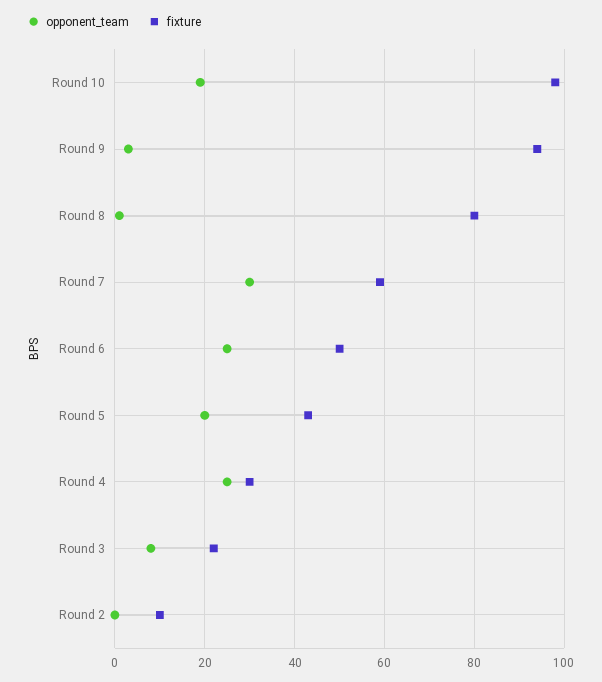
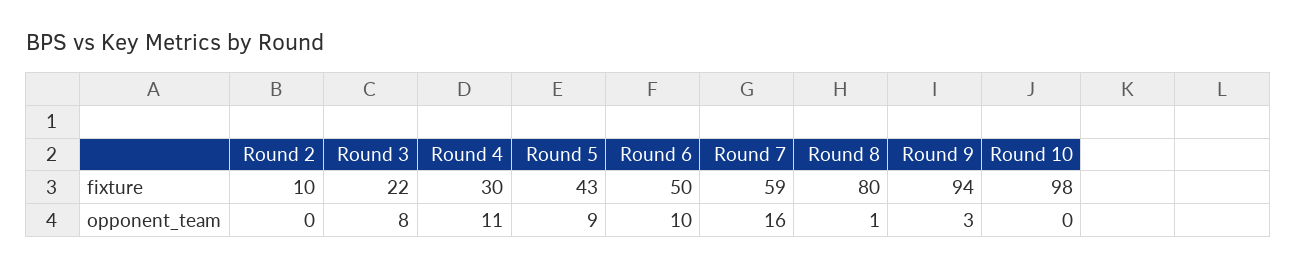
opponent_team, Round 10: 20 -> 0
opponent_team, Round 7: 30 -> 16
opponent_team, Round 6: 25 -> 10
opponent_team, Round 5: 20 -> 9
opponent_team, Round 4: 25 -> 11

